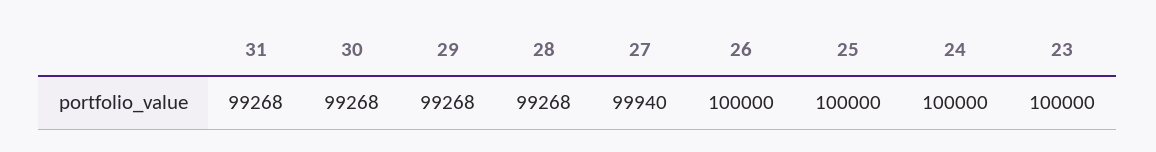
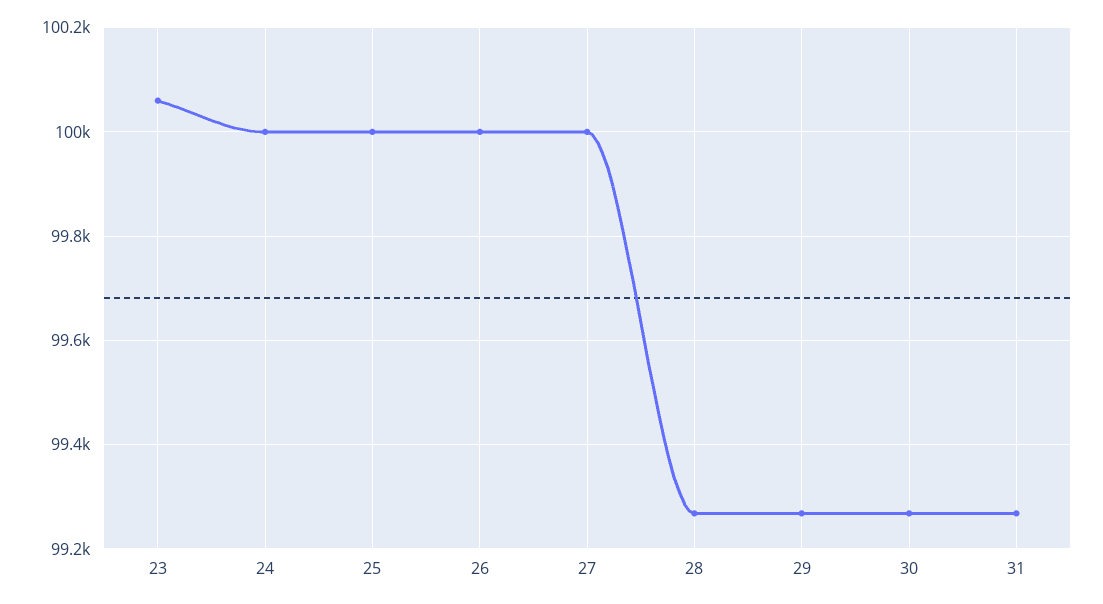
27: 99940 -> 100000
23: 100000 -> 100060

